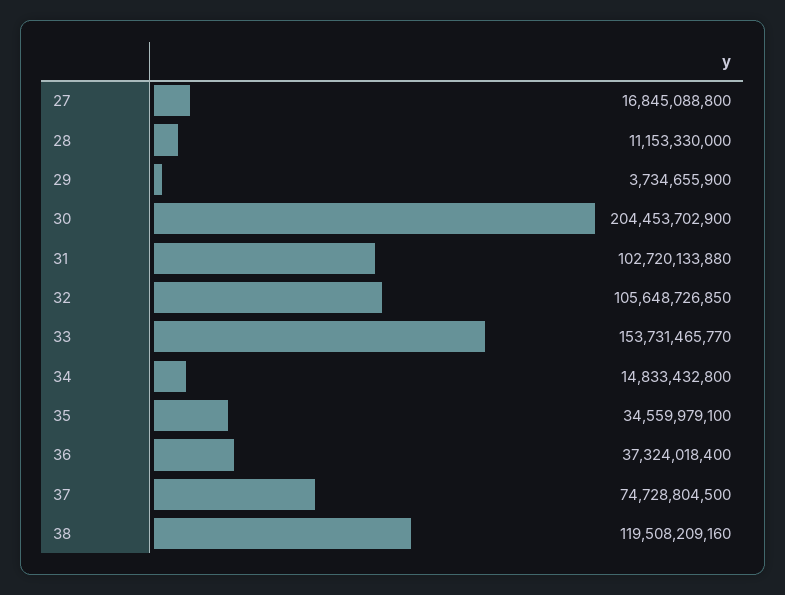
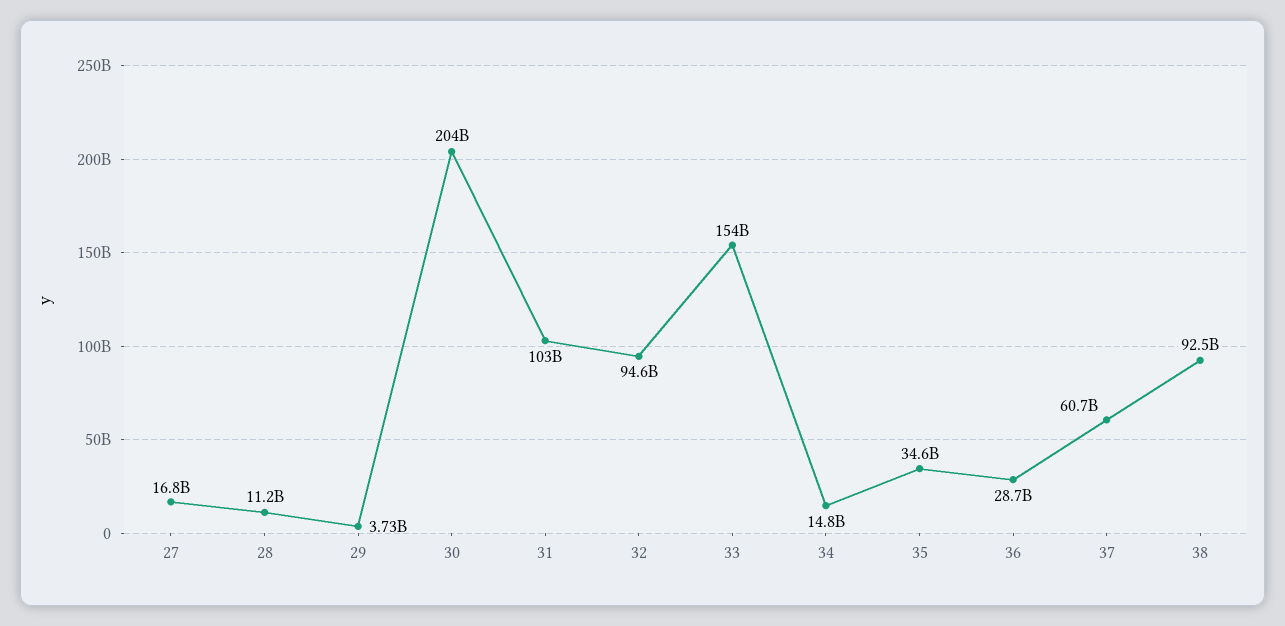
32: 105648726850 -> 94600000000
36: 37324018400 -> 28700000000
37: 74728804500 -> 60700000000
38: 119508209160 -> 92500000000

